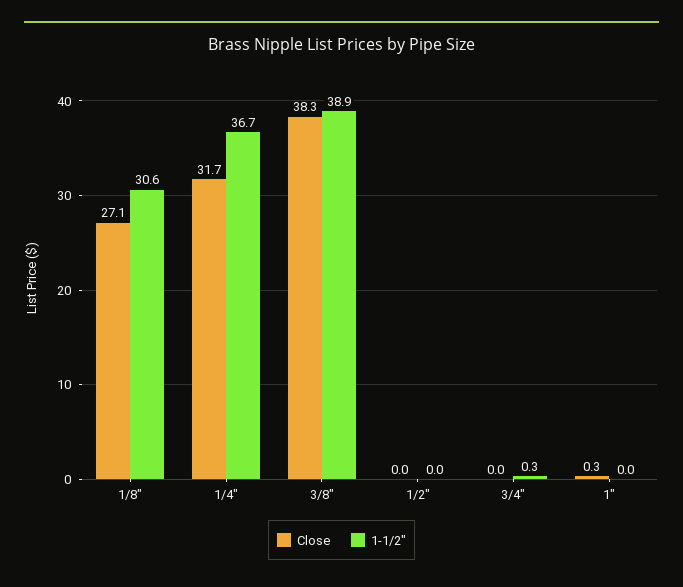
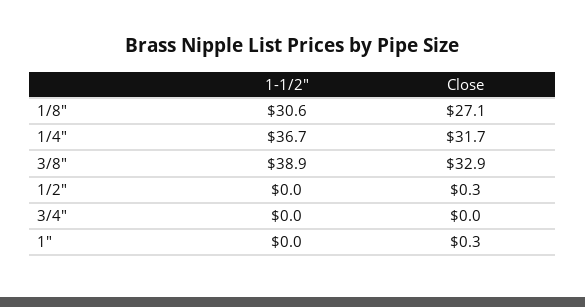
Close, 3/8": 38.3 -> 32.9
Close, 1/2": 0 -> 0.3
1-1/2", 3/4": 0.3 -> 0

